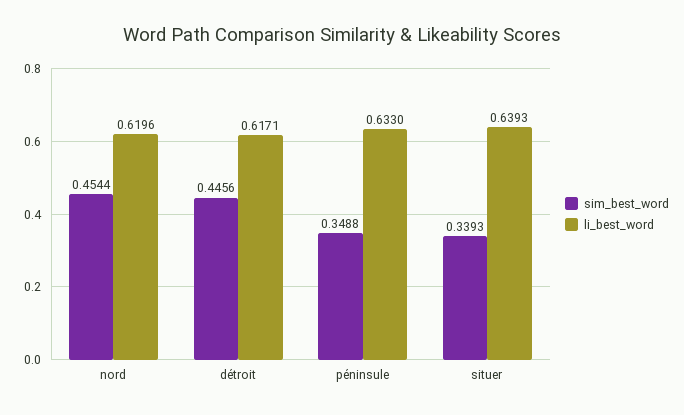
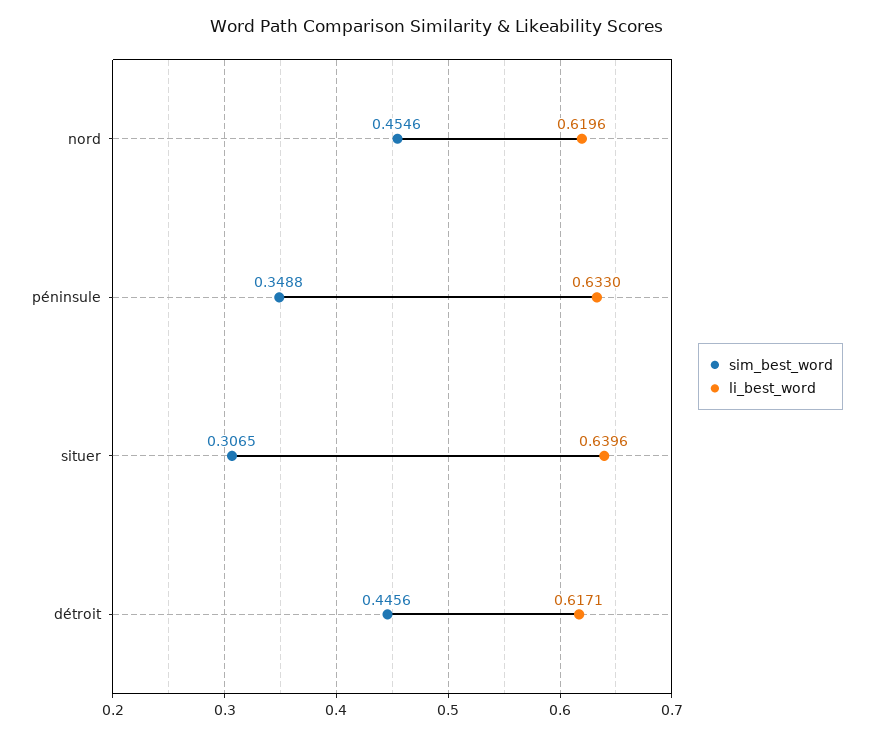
sim_best_word, nord: 0.4544 -> 0.4546
sim_best_word, situer: 0.3393 -> 0.3065
li_best_word, situer: 0.6393 -> 0.6396

